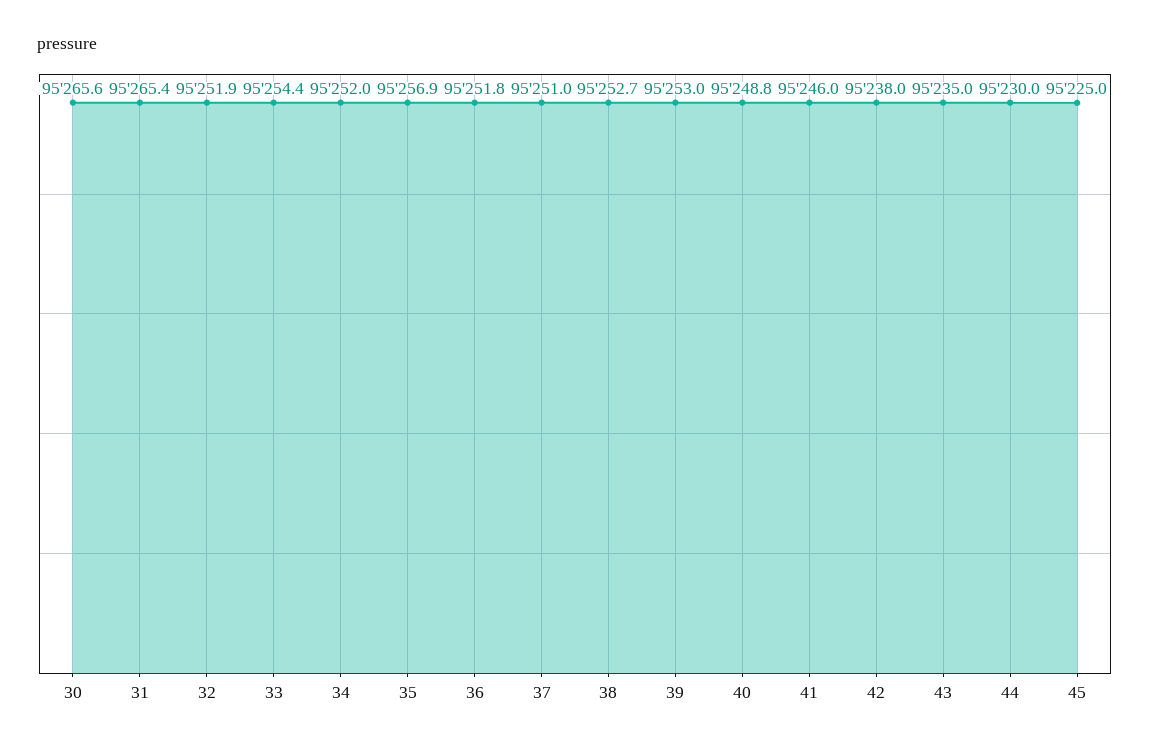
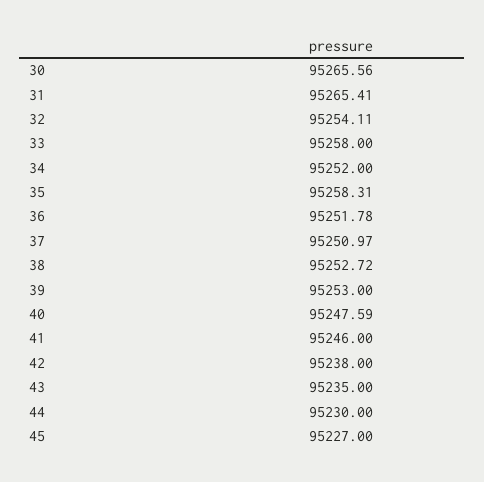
32: 95251.9 -> 95254.11
33: 95254.4 -> 95258
35: 95256.9 -> 95258.31
40: 95248.8 -> 95247.59
45: 95225 -> 95227

